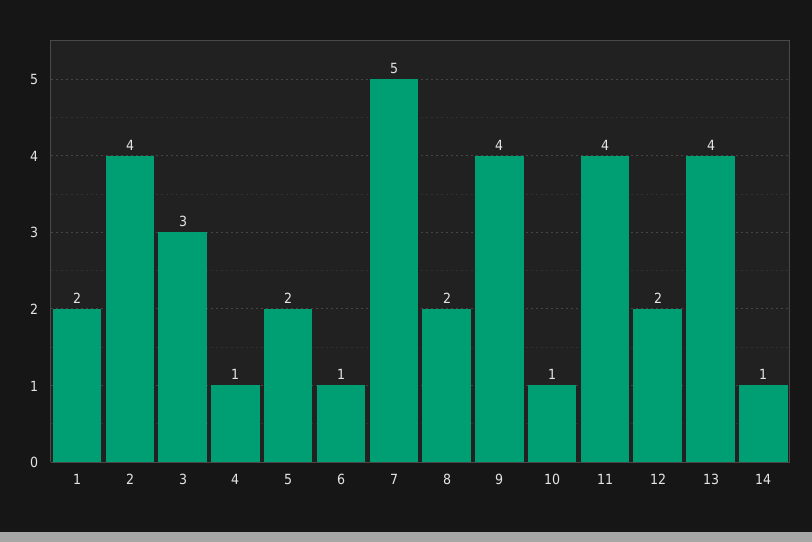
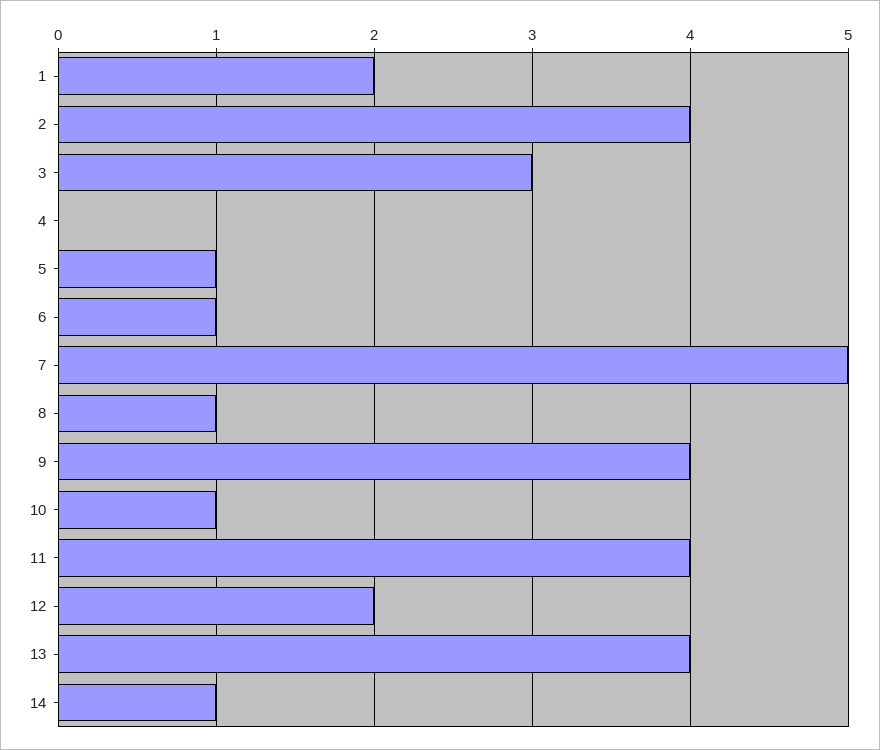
4: 1 -> 0
5: 2 -> 1
8: 2 -> 1

